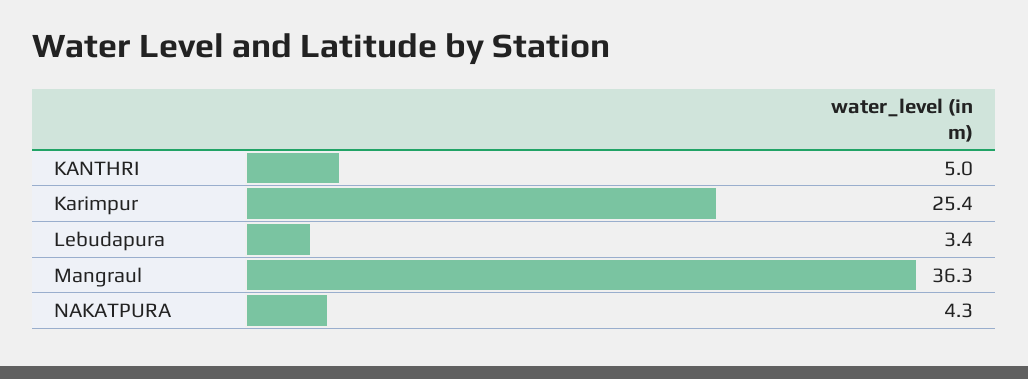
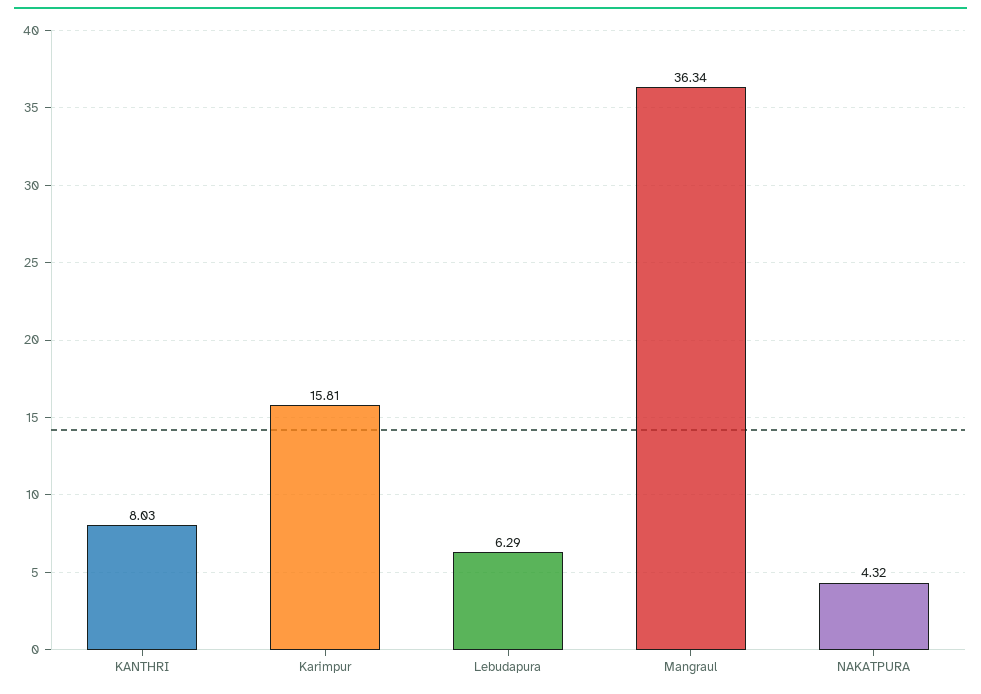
KANTHRI: 5 -> 8.03
Karimpur: 25.4 -> 15.81
Lebudapura: 3.4 -> 6.29

